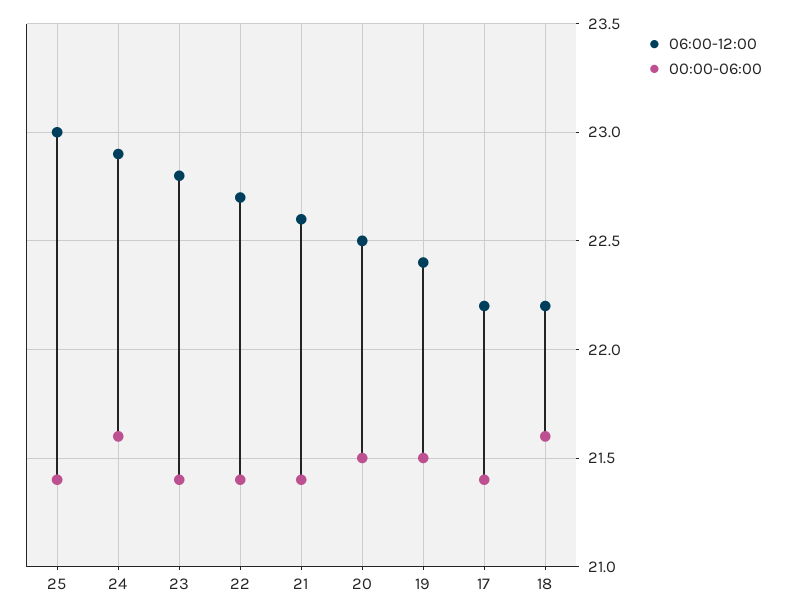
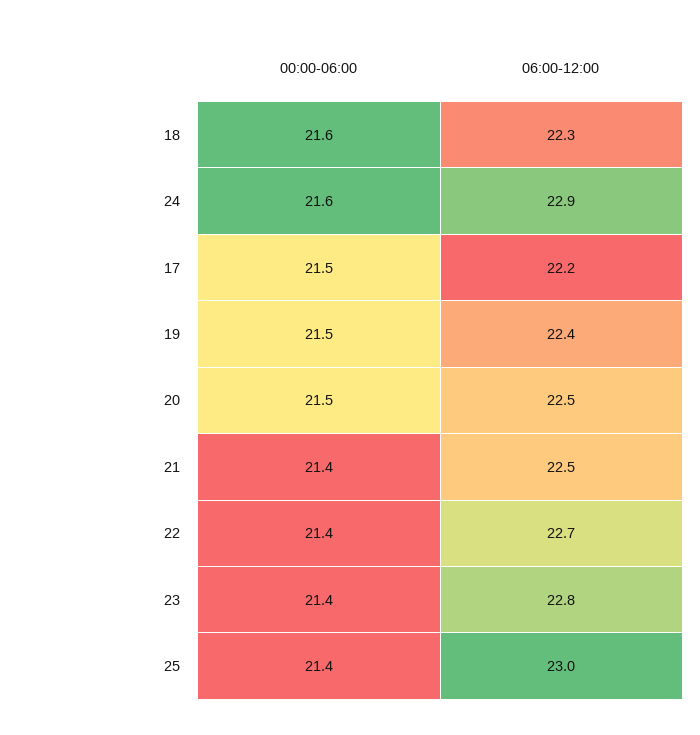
06:00-12:00, 21: 22.6 -> 22.5
00:00-06:00, 17: 21.4 -> 21.5
06:00-12:00, 18: 22.2 -> 22.3

